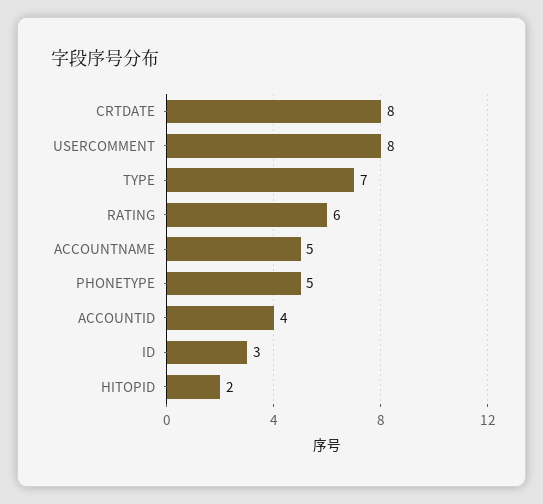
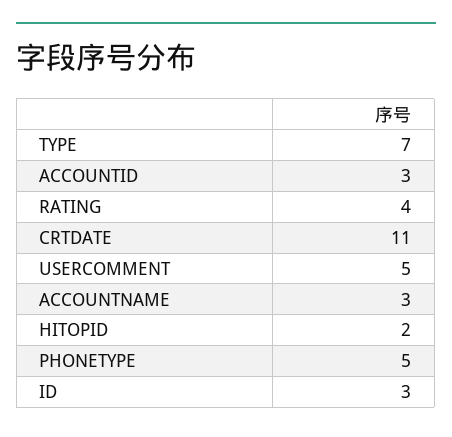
CRTDATE: 8 -> 11
USERCOMMENT: 8 -> 5
RATING: 6 -> 4
ACCOUNTNAME: 5 -> 3
ACCOUNTID: 4 -> 3

